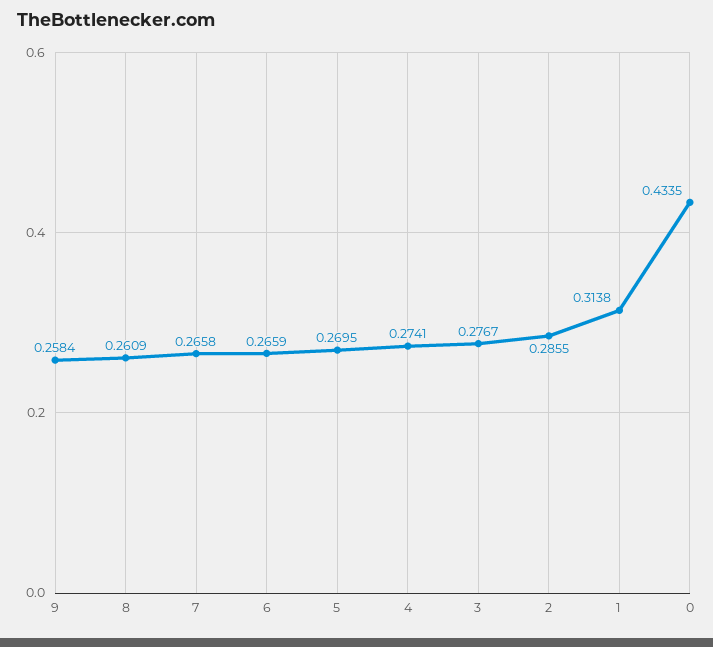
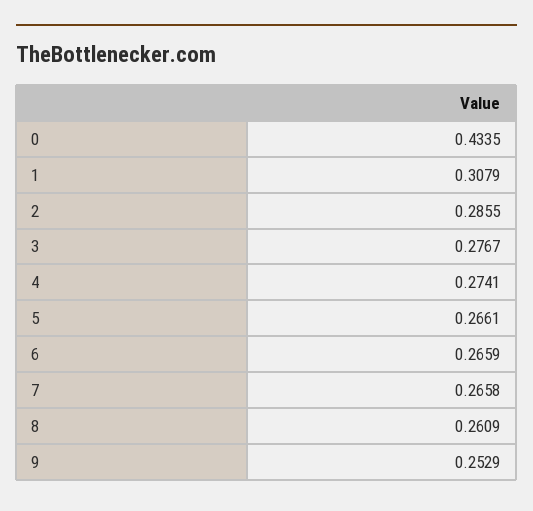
9: 0.2584 -> 0.2529
5: 0.2695 -> 0.2661
1: 0.3138 -> 0.3079

